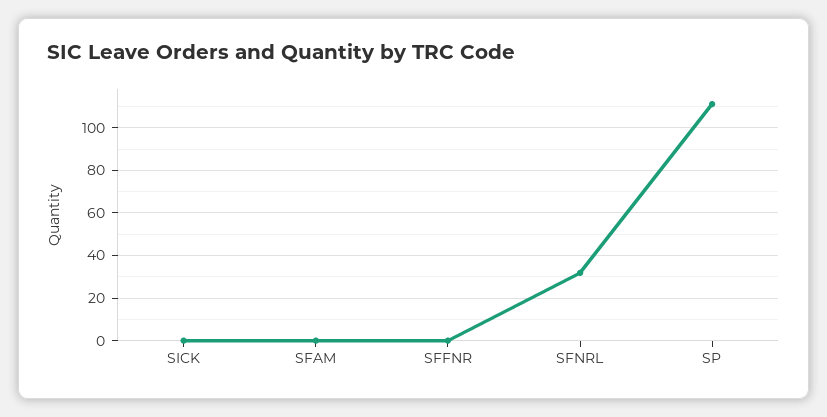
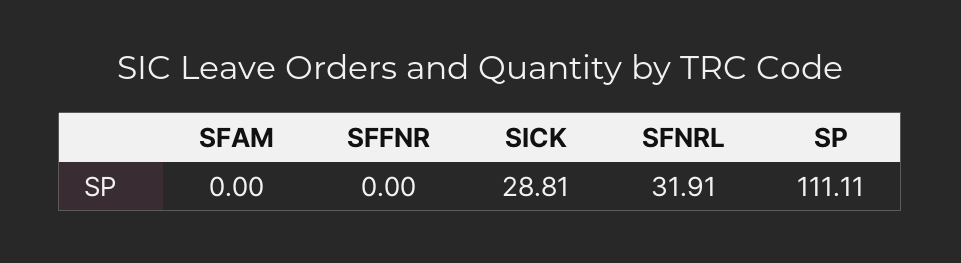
SICK: 0 -> 28.81

